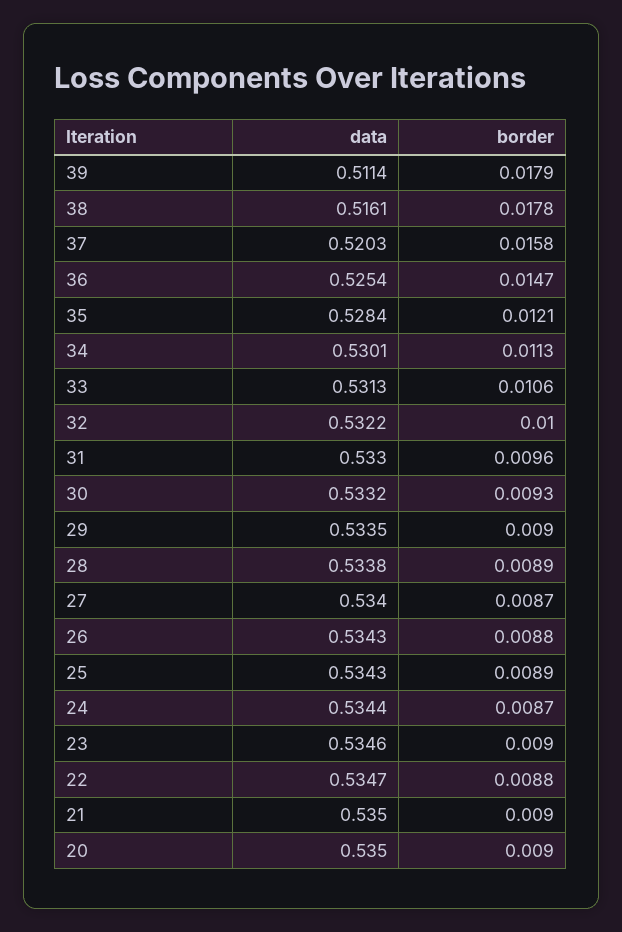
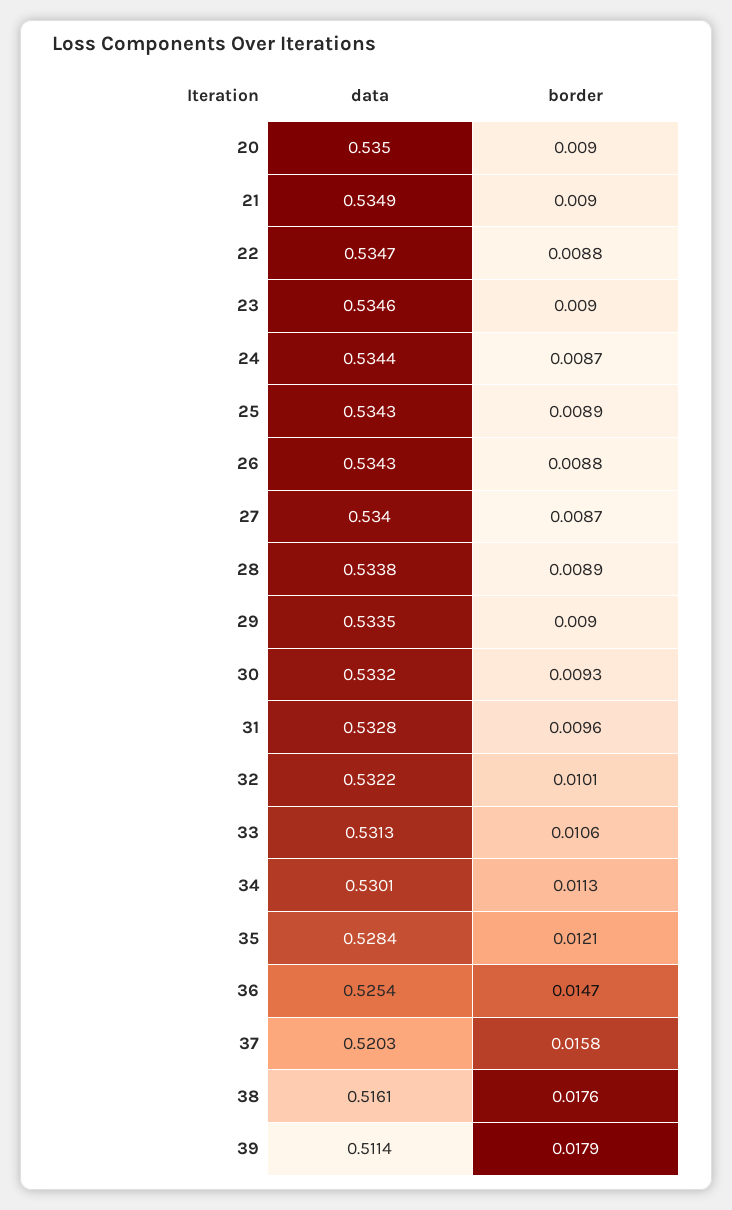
border, 38: 0.0178 -> 0.0176
border, 32: 0.01 -> 0.0101
data, 31: 0.533 -> 0.5328
data, 21: 0.535 -> 0.5349

